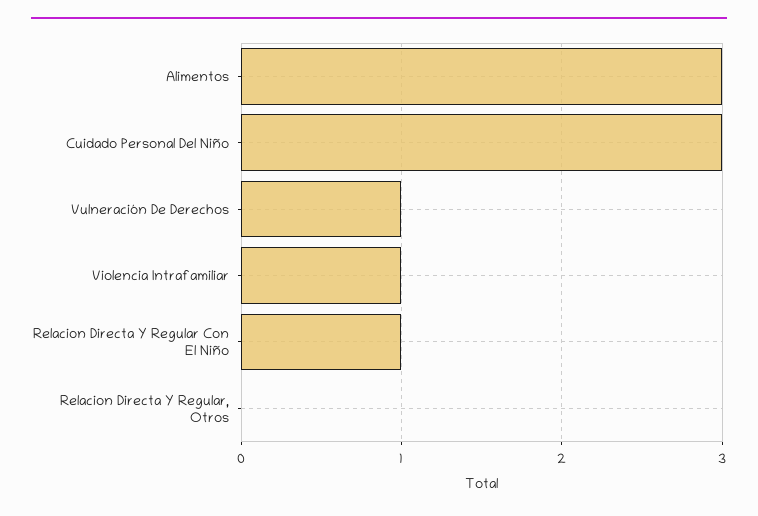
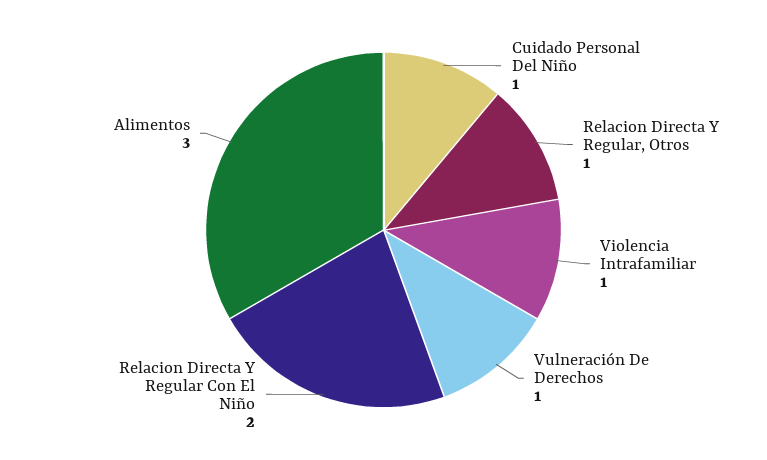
Cuidado Personal Del Niño: 3 -> 1
Relacion Directa Y Regular Con El Niño: 1 -> 2
Relacion Directa Y Regular, Otros: 0 -> 1

